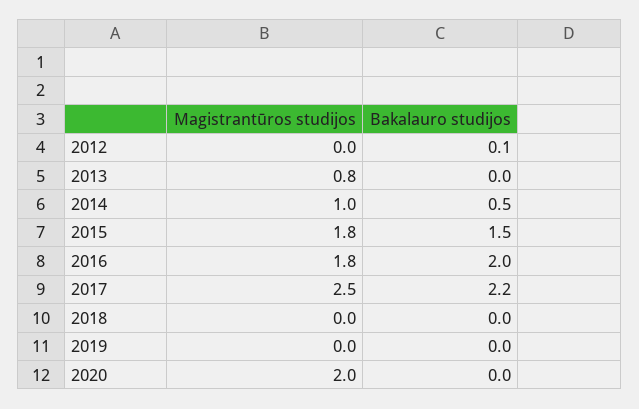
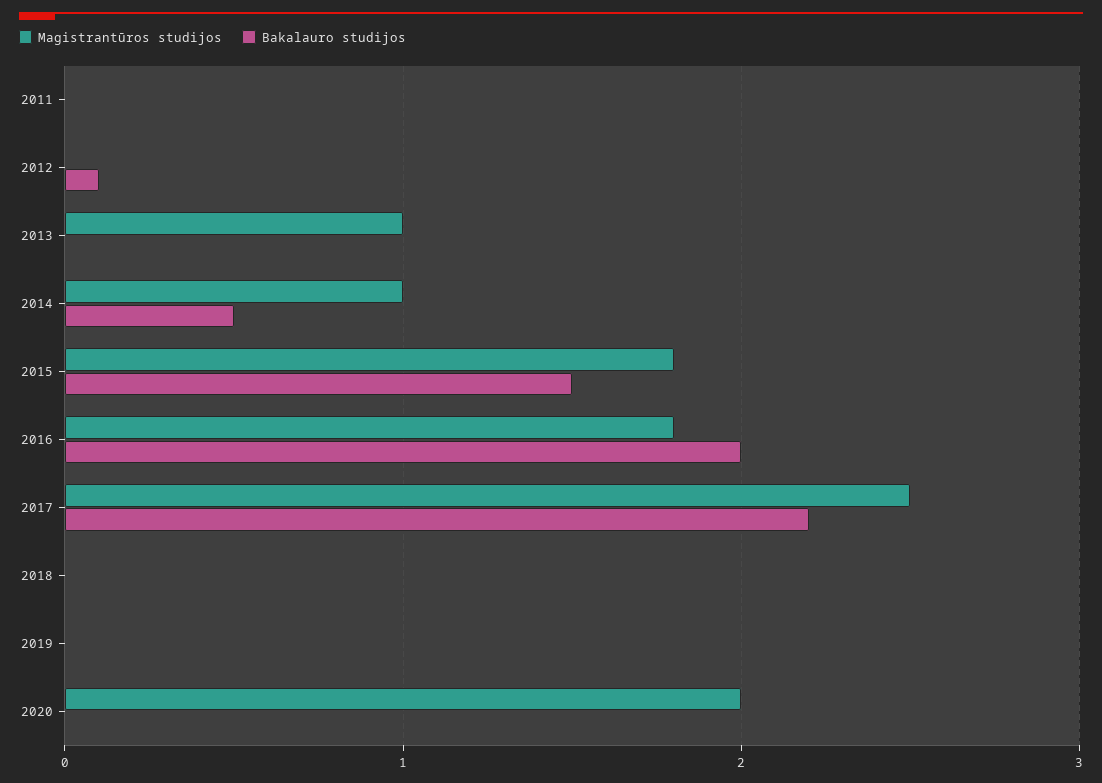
Magistrantūros studijos, 2013: 0.8 -> 1
Magistrantūros studijos, 2011: none -> 0
Bakalauro studijos, 2011: none -> 0

